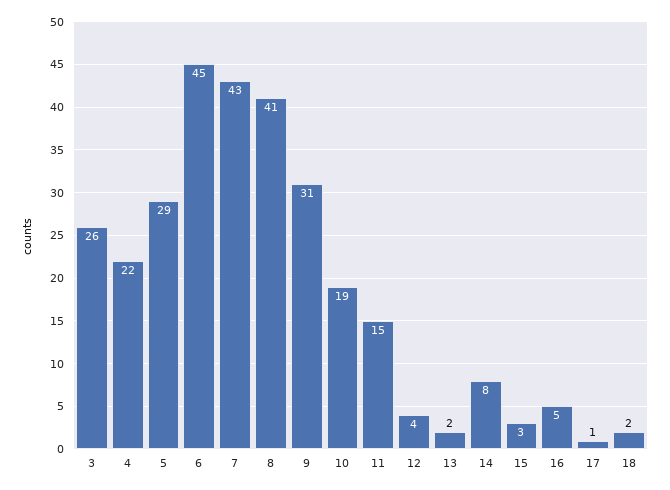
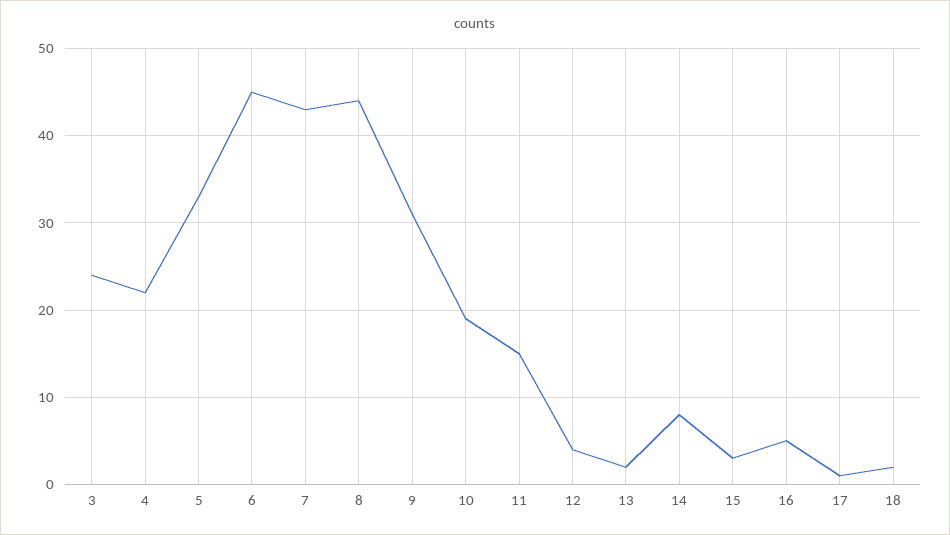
3: 26 -> 24
5: 29 -> 33
8: 41 -> 44

